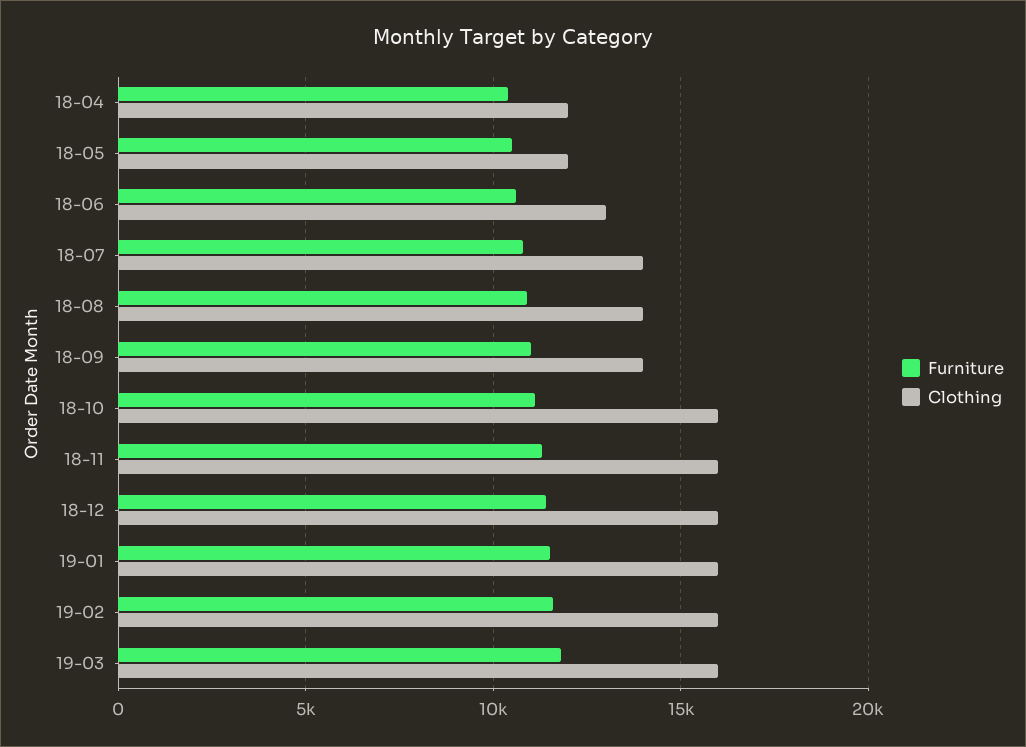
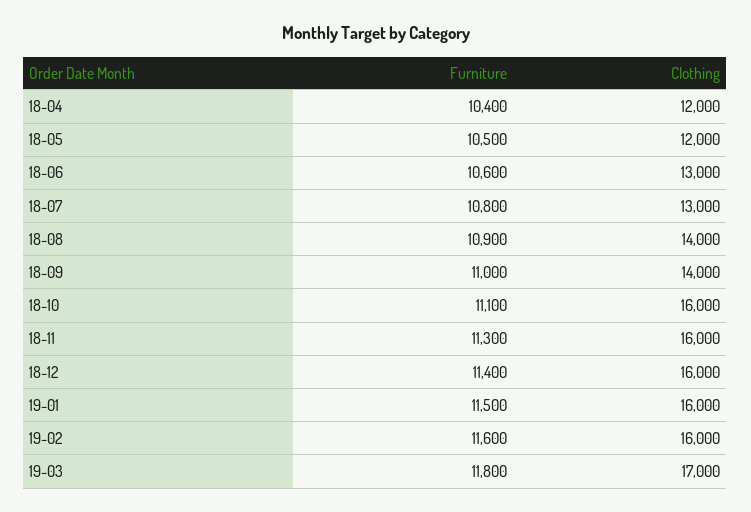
Clothing, 18-07: 14000 -> 13000
Clothing, 19-03: 16000 -> 17000

